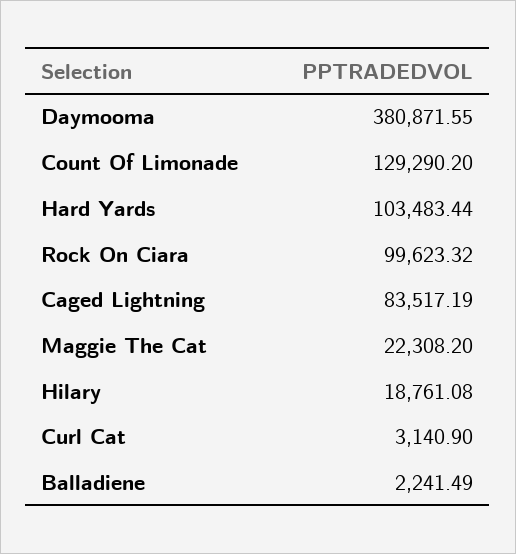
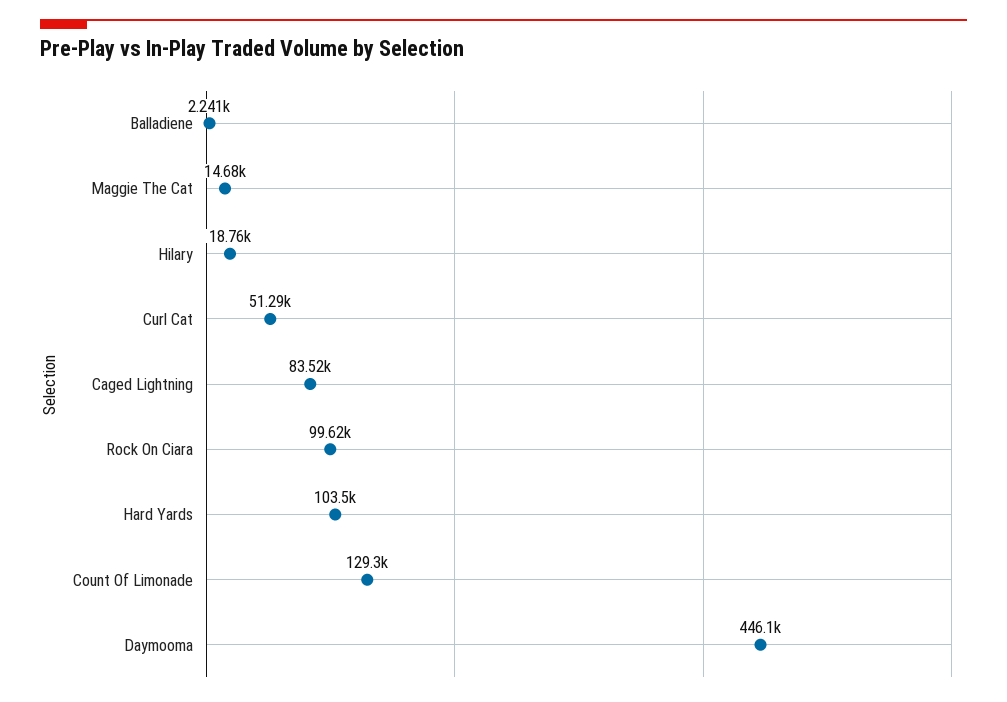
Daymooma: 380871.55 -> 446100
Maggie The Cat: 22308.2 -> 14680
Curl Cat: 3140.9 -> 51290

